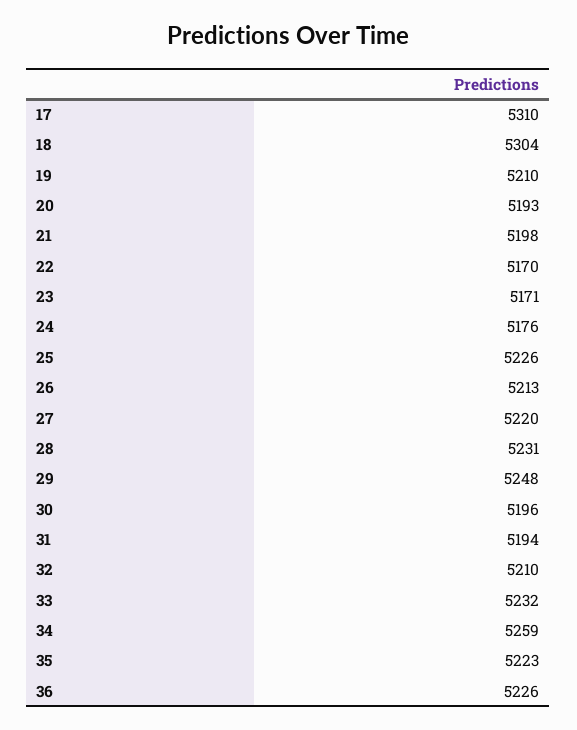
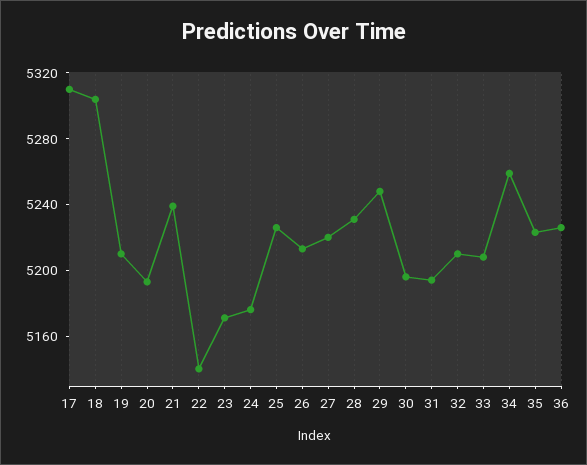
21: 5198 -> 5240
22: 5170 -> 5140
33: 5232 -> 5210

